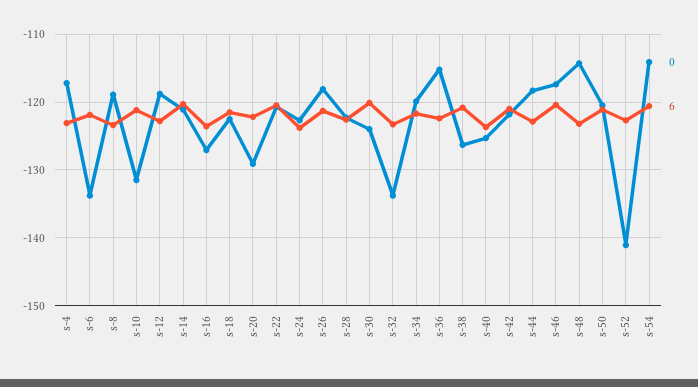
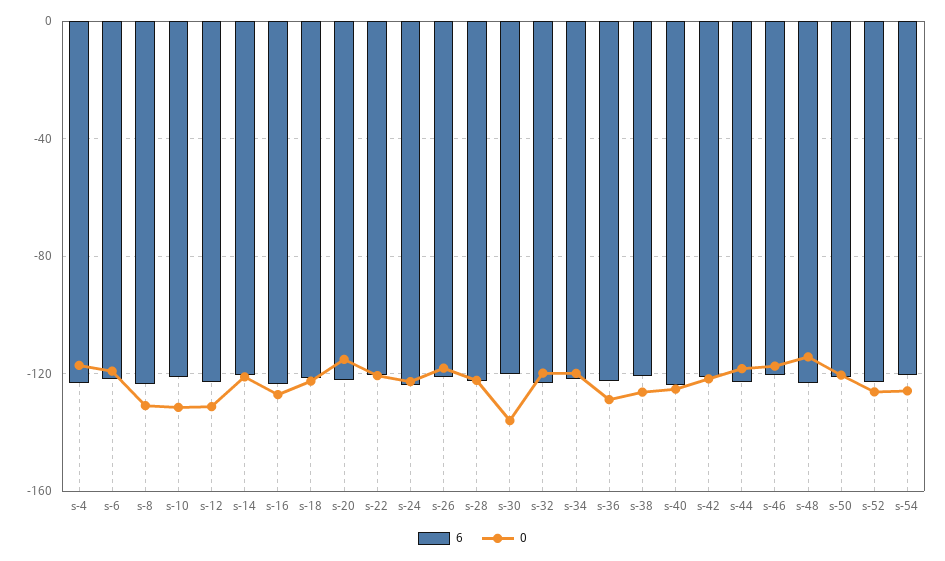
0, s-6: -134 -> -120
0, s-8: -119 -> -130
0, s-12: -119 -> -130
0, s-20: -129 -> -115
0, s-30: -124 -> -135
0, s-32: -134 -> -120
0, s-36: -115 -> -130
0, s-52: -141 -> -125
0, s-54: -114 -> -125

